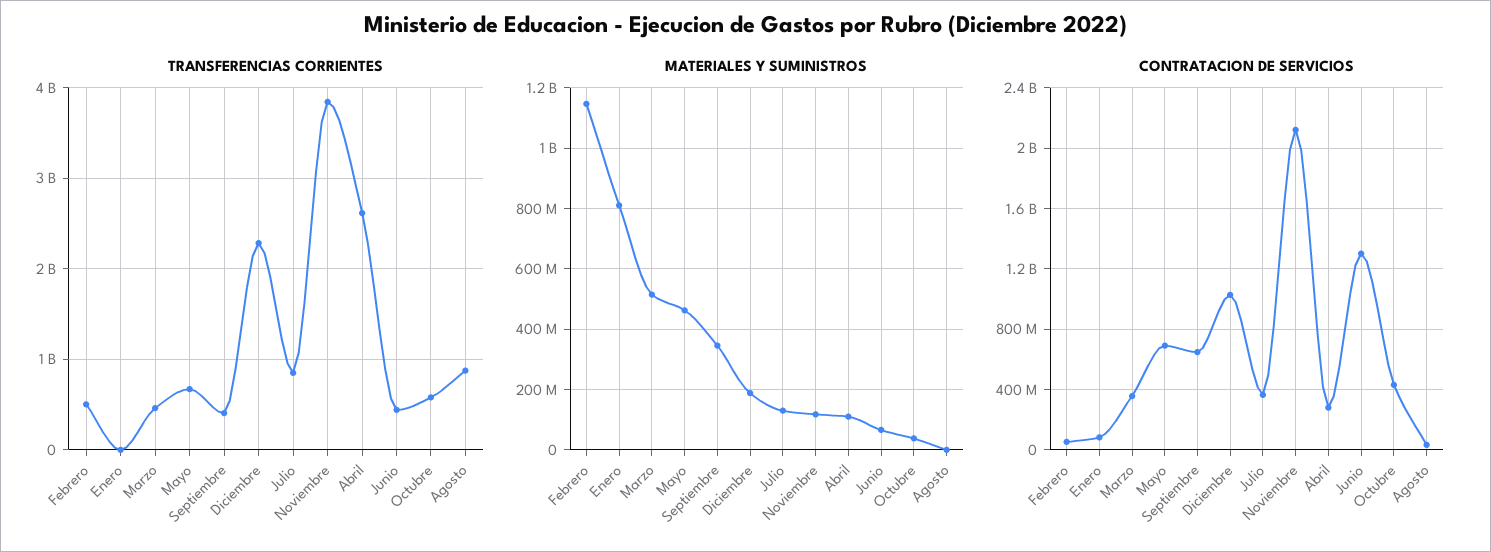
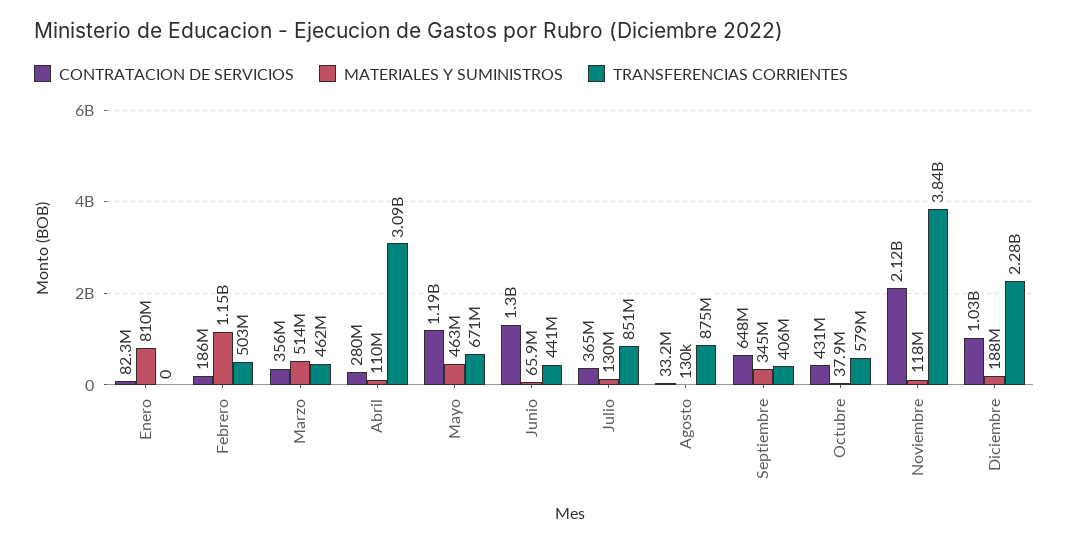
TRANSFERENCIAS CORRIENTES, Abril: 2600000000 -> 3090000000
CONTRATACION DE SERVICIOS, Febrero: 50000000 -> 186000000
CONTRATACION DE SERVICIOS, Mayo: 700000000 -> 1190000000

